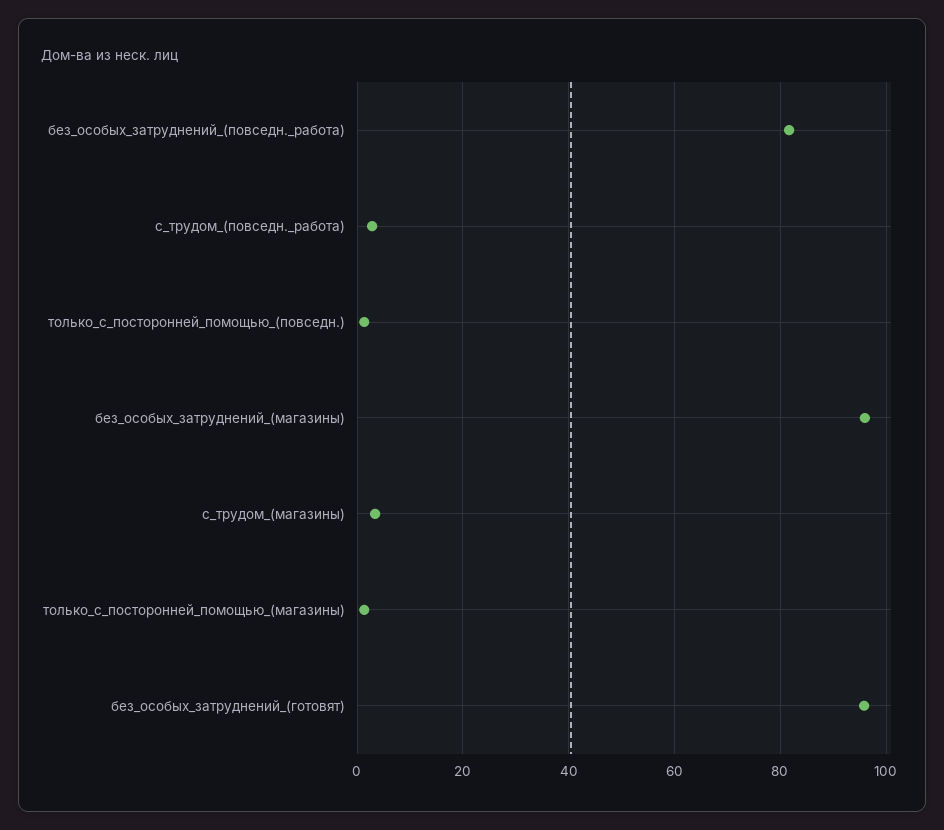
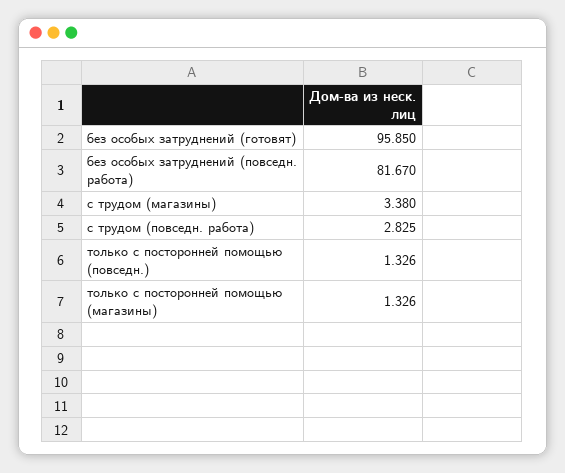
без_особых_затруднений_(магазины): 96 -> none

